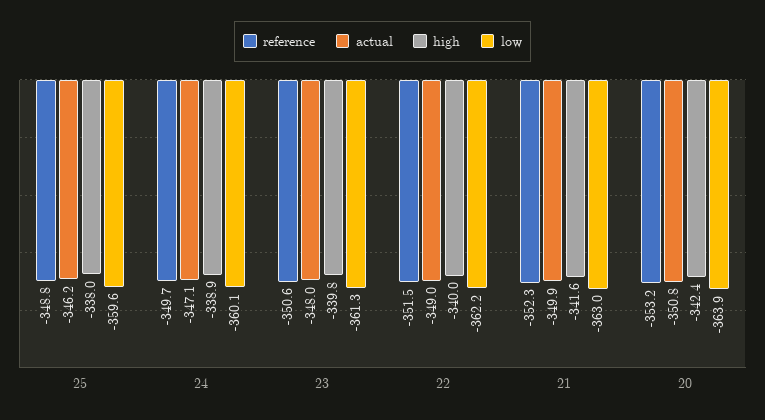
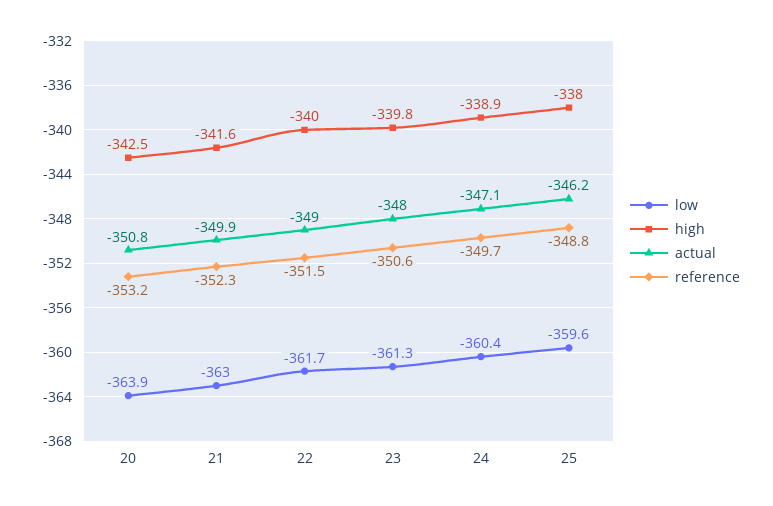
low, 24: -360.1 -> -360.4
low, 22: -362.2 -> -361.7
high, 20: -342.4 -> -342.5

